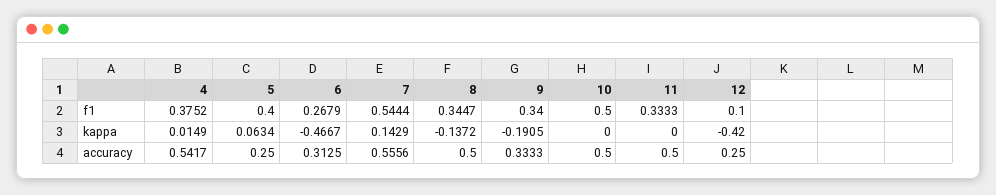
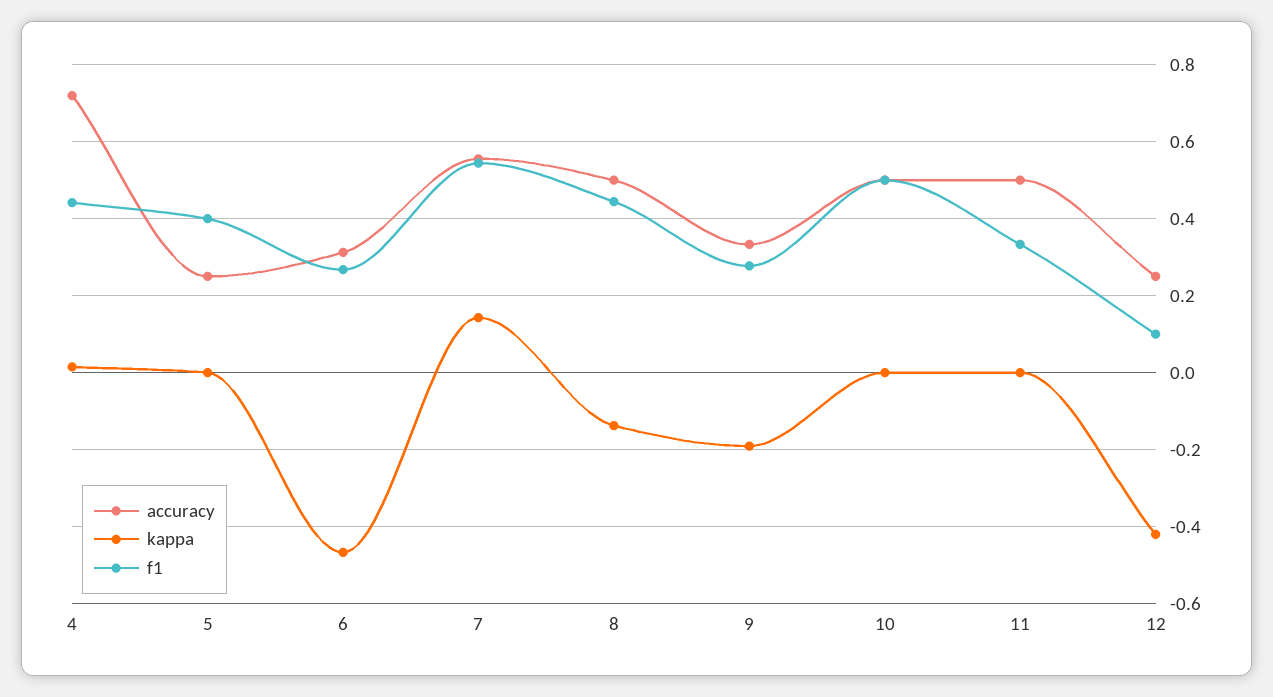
f1, 4: 0.3752 -> 0.44
f1, 8: 0.3447 -> 0.44
f1, 9: 0.34 -> 0.28
kappa, 5: 0.0634 -> 0
accuracy, 4: 0.5417 -> 0.72

